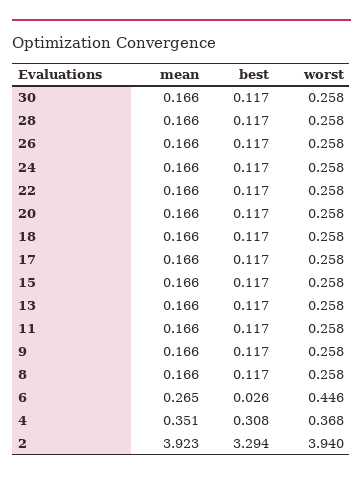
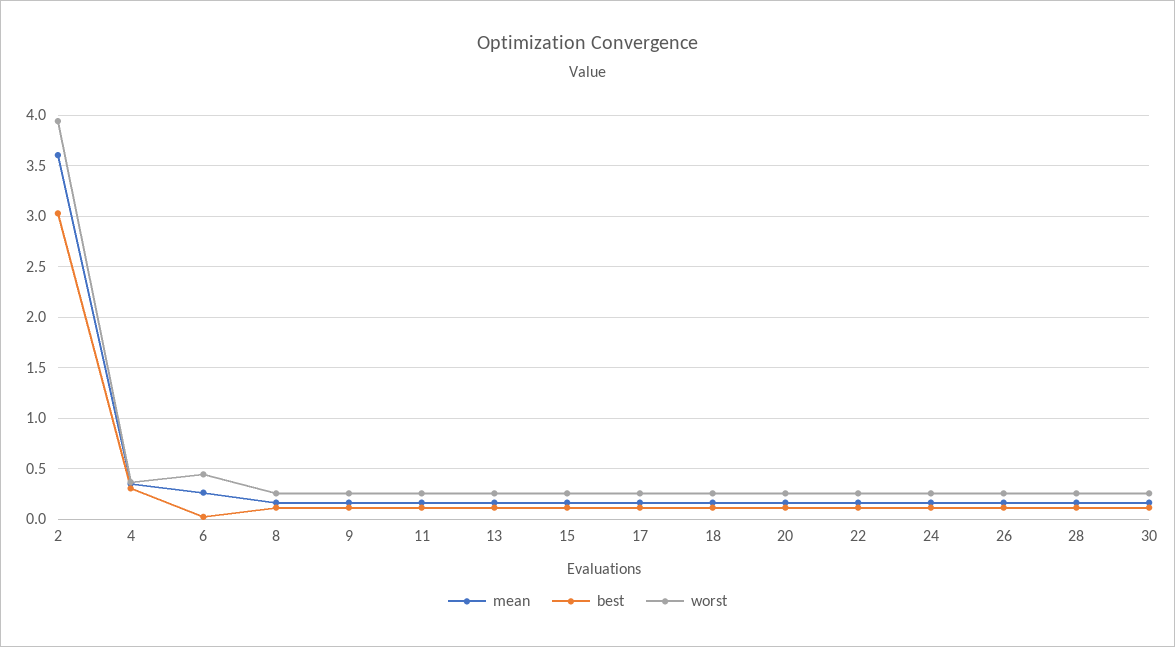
mean, 2: 3.923 -> 3.6
best, 2: 3.294 -> 3

